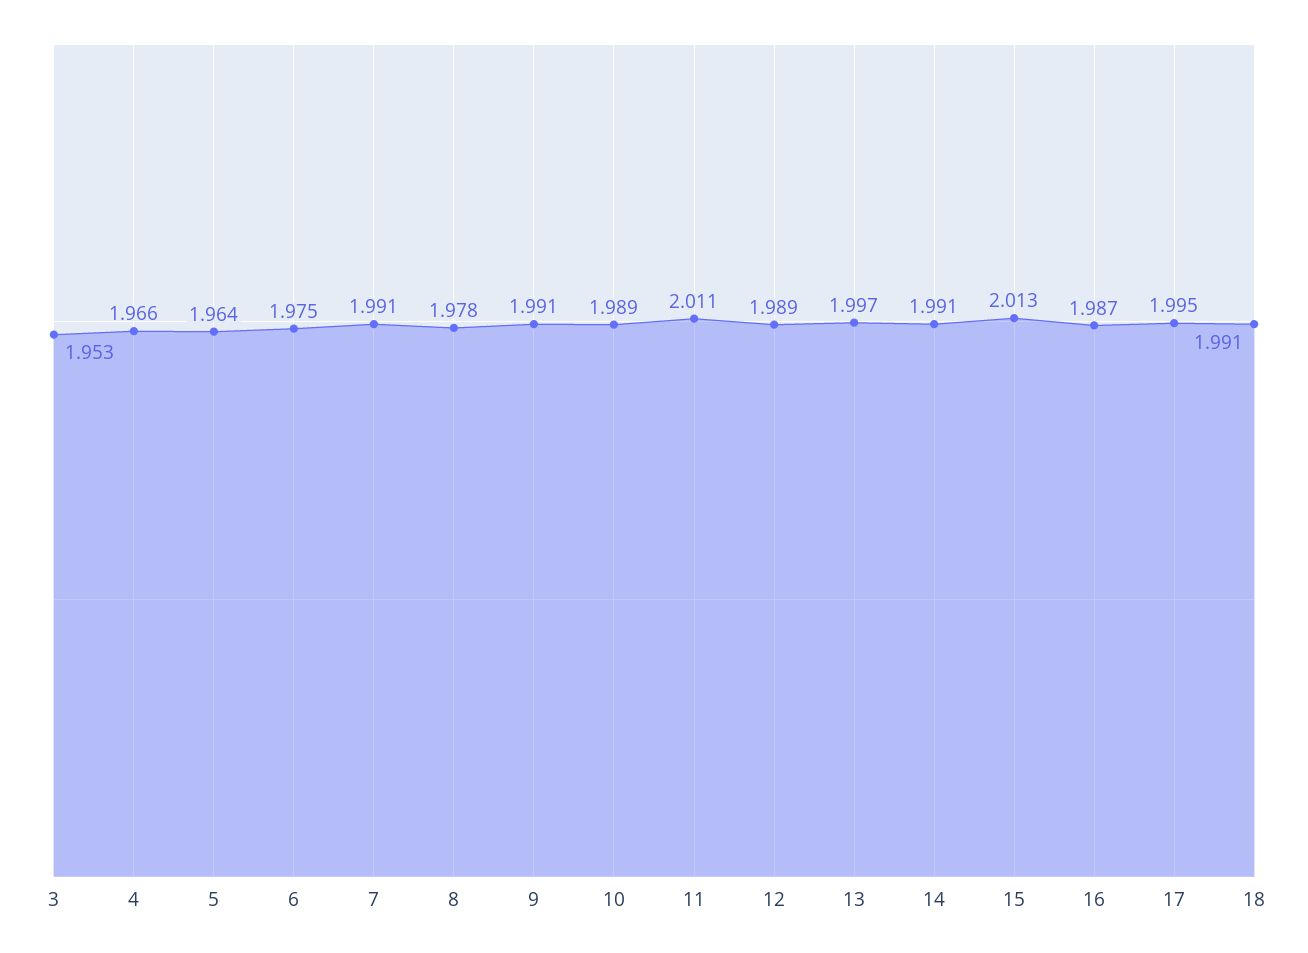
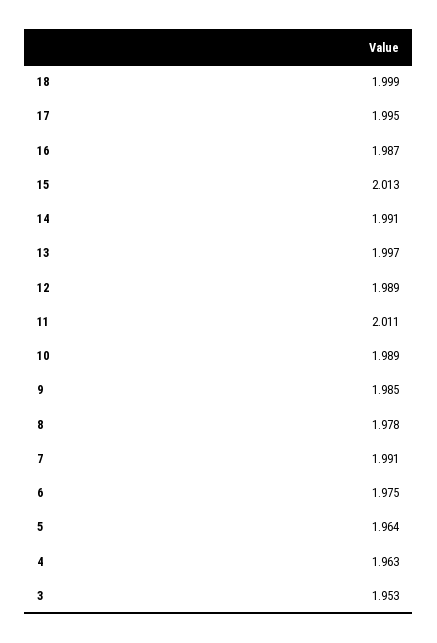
4: 1.966 -> 1.963
9: 1.991 -> 1.985
18: 1.991 -> 1.999

